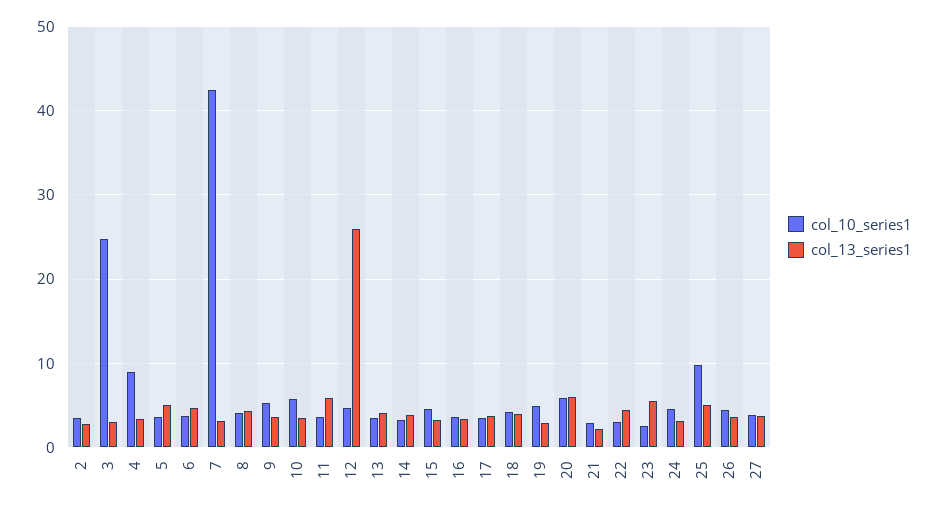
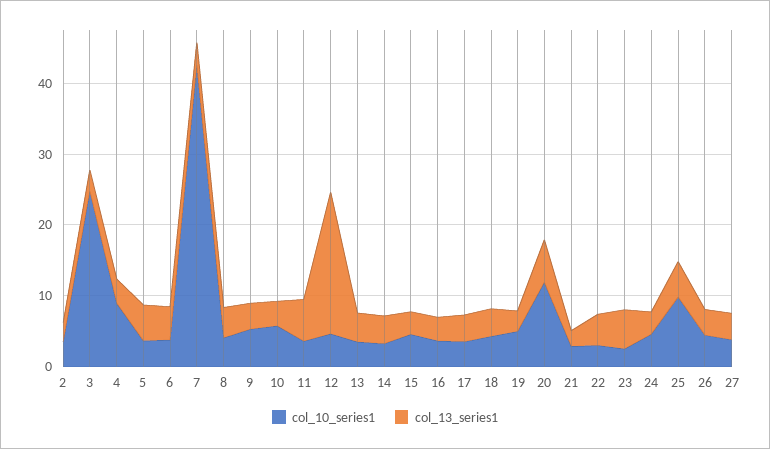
col_13_series1, 12: 26 -> 20
col_10_series1, 20: 6 -> 12

